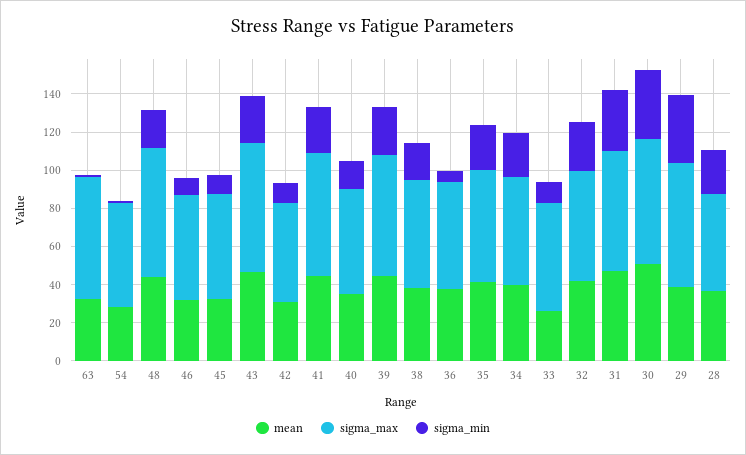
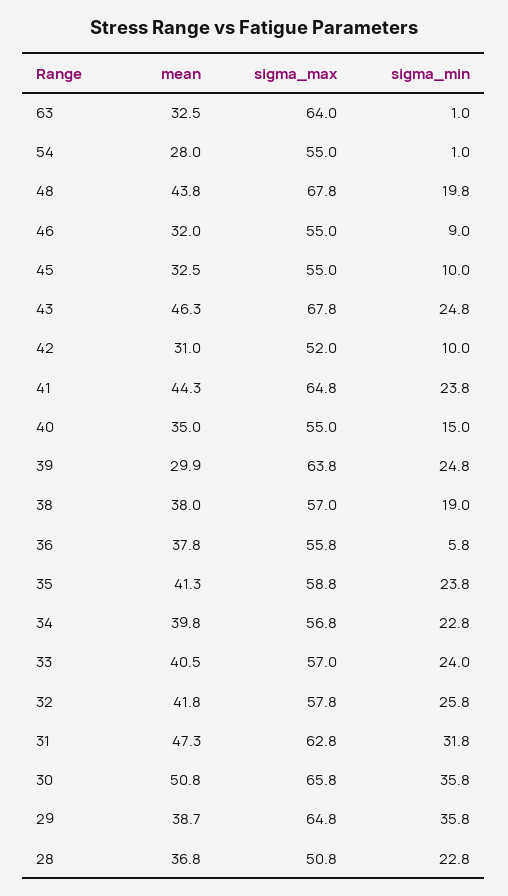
mean, 39: 45 -> 29.9
mean, 33: 25 -> 40.5
sigma_min, 33: 10 -> 24

